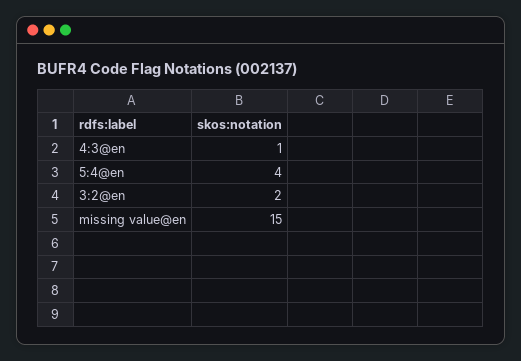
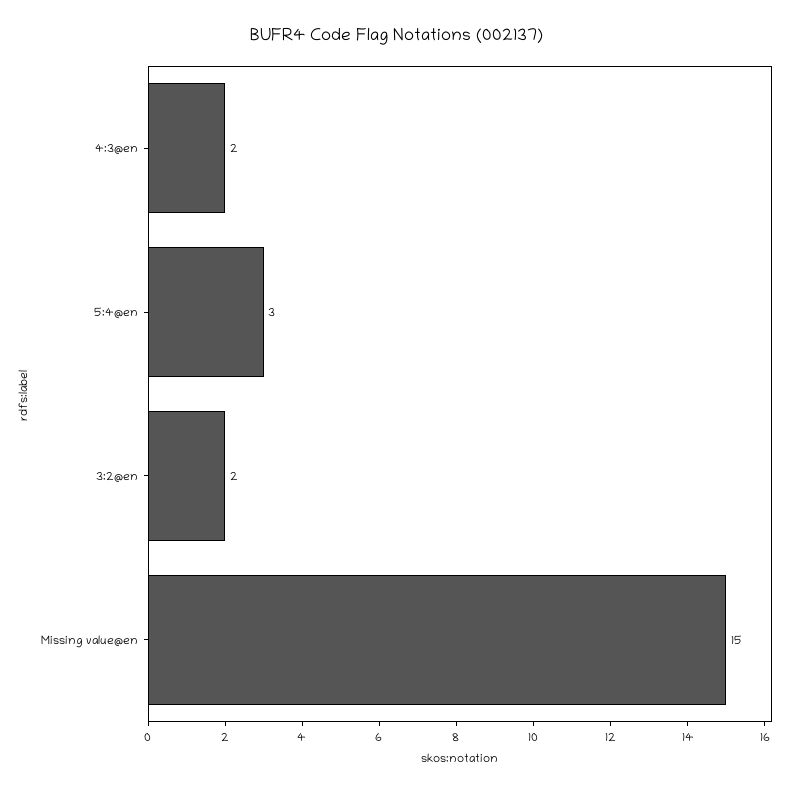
4:3@en: 1 -> 2
5:4@en: 4 -> 3

